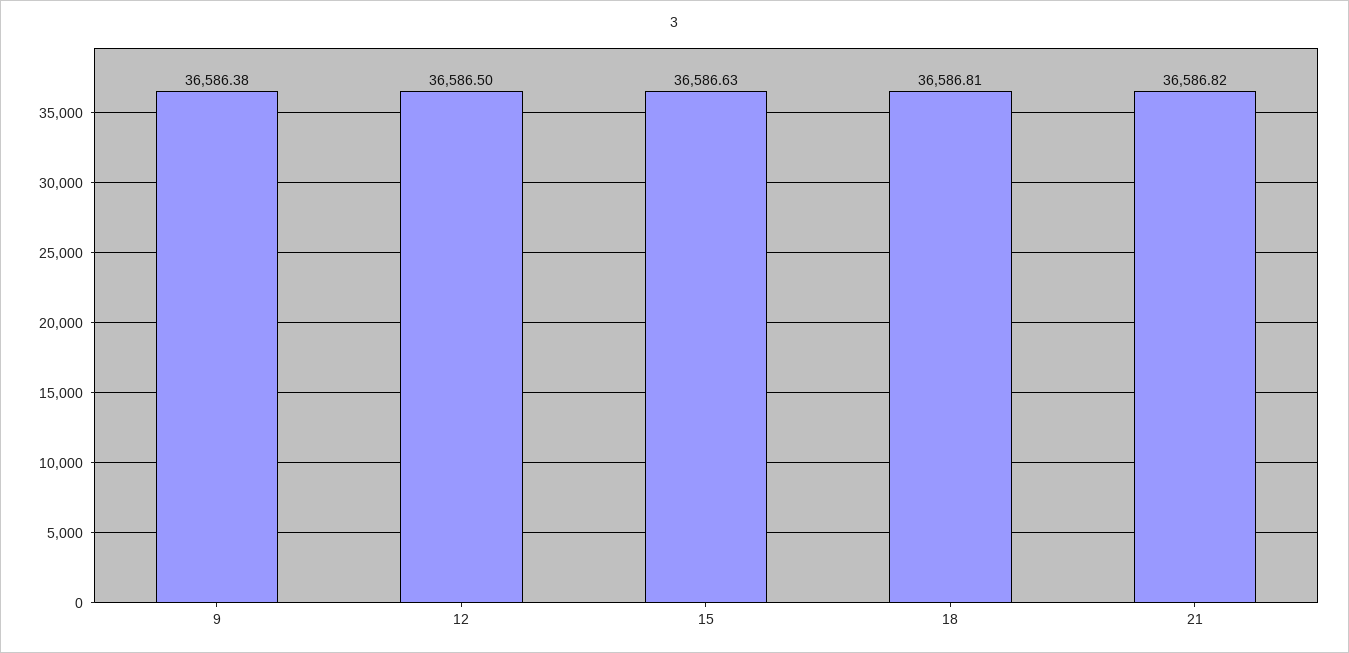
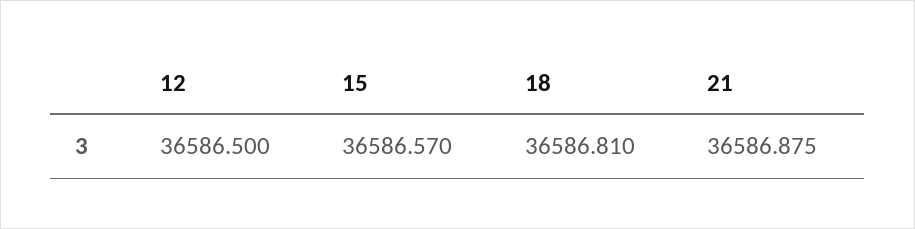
9: 36586.38 -> none
15: 36586.63 -> 36586.57
21: 36586.82 -> 36586.875

